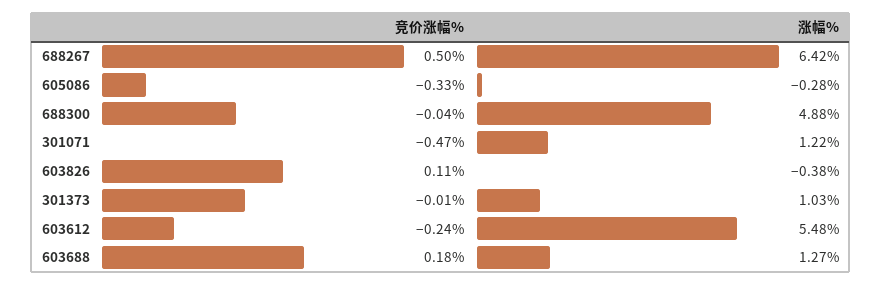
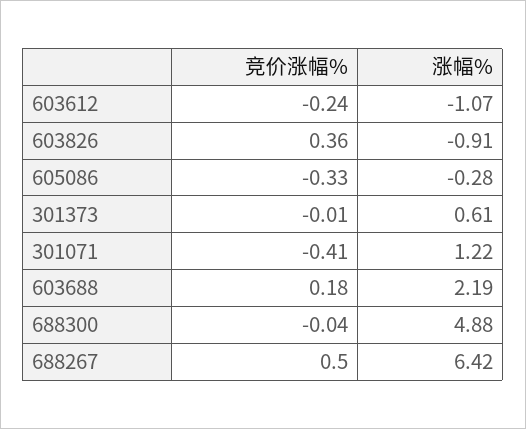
竞价涨幅%, 301071: -0.47 -> -0.41
竞价涨幅%, 603826: 0.11 -> 0.36
涨幅%, 603826: -0.38 -> -0.91
涨幅%, 301373: 1.03 -> 0.61
涨幅%, 603612: 5.48 -> -1.07
涨幅%, 603688: 1.27 -> 2.19

